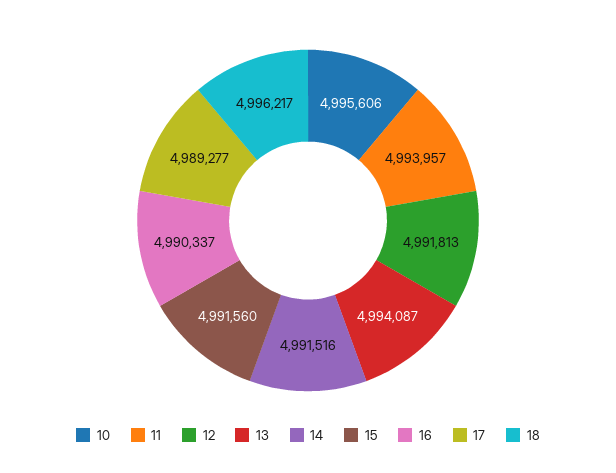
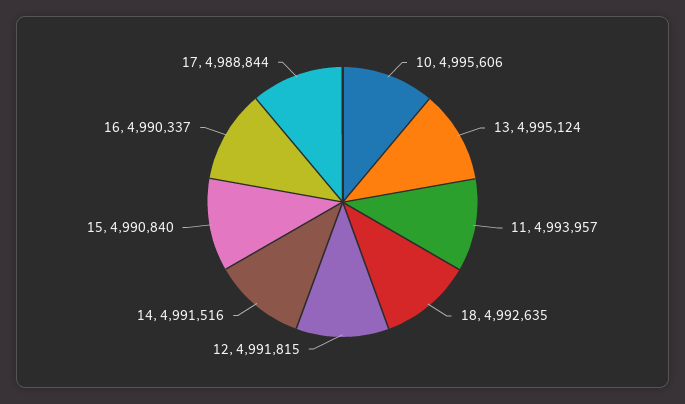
12: 4991813 -> 4991815
13: 4994087 -> 4995124
15: 4991560 -> 4990840
17: 4989277 -> 4988844
18: 4996217 -> 4992635

